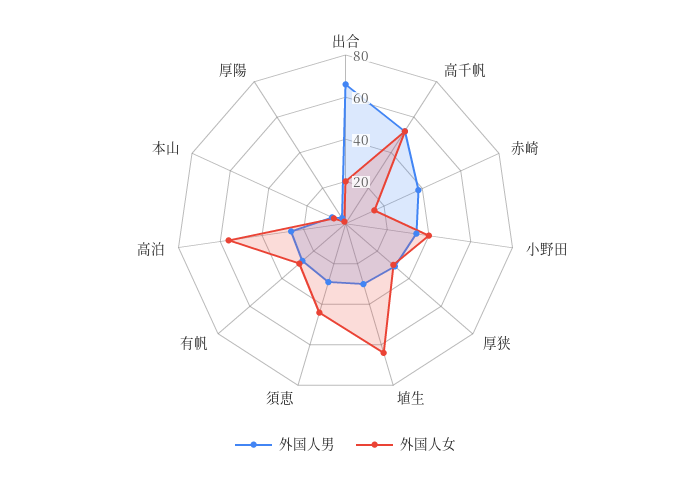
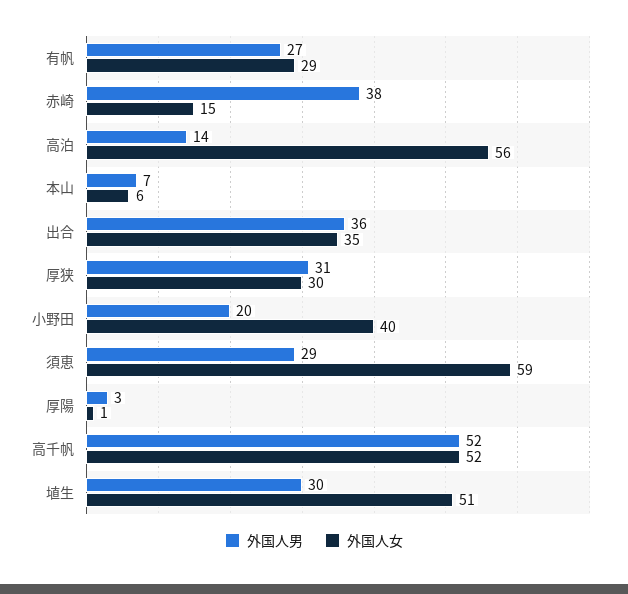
外国人男, 出合: 65 -> 36
外国人女, 出合: 20 -> 35
外国人男, 小野田: 35 -> 20
外国人女, 埴生: 65 -> 51
外国人女, 須恵: 45 -> 59
外国人男, 高泊: 25 -> 14

